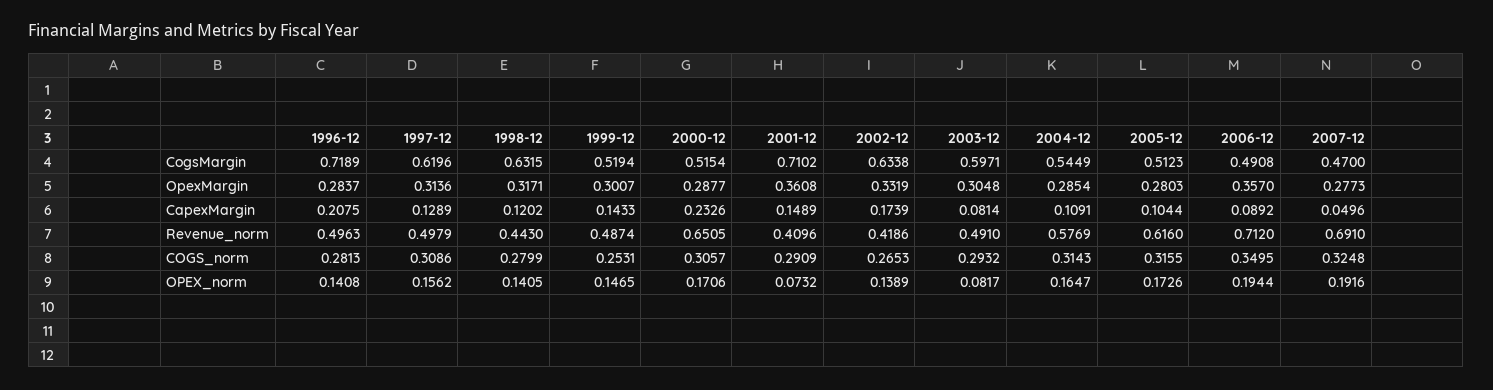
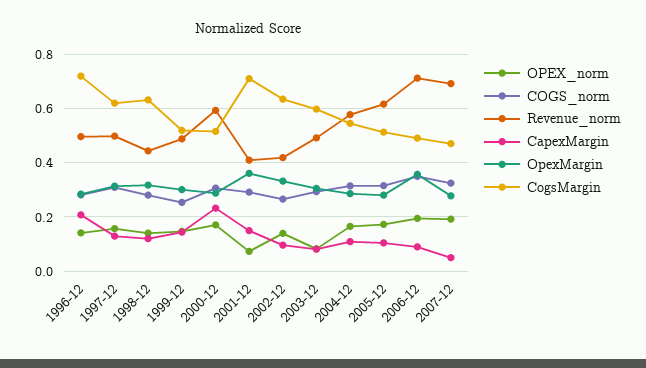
CapexMargin, 2002-12: 0.1739 -> 0.1
Revenue_norm, 2000-12: 0.6505 -> 0.6

